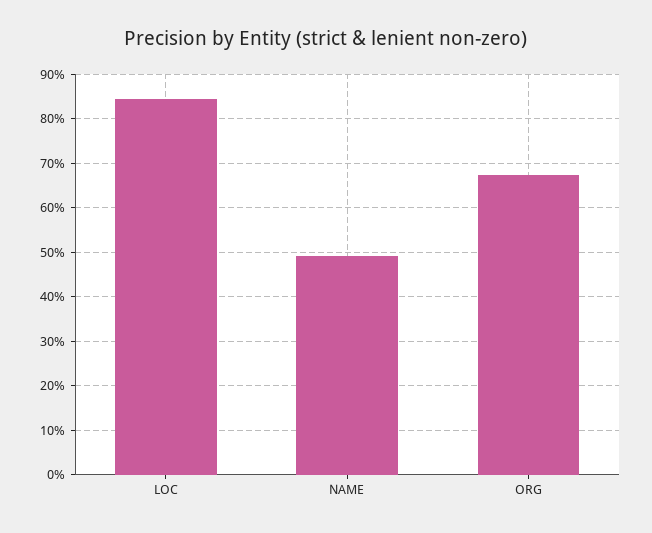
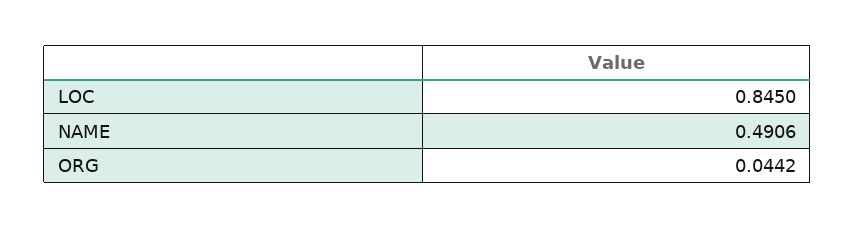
ORG: 0.68 -> 0.0442

